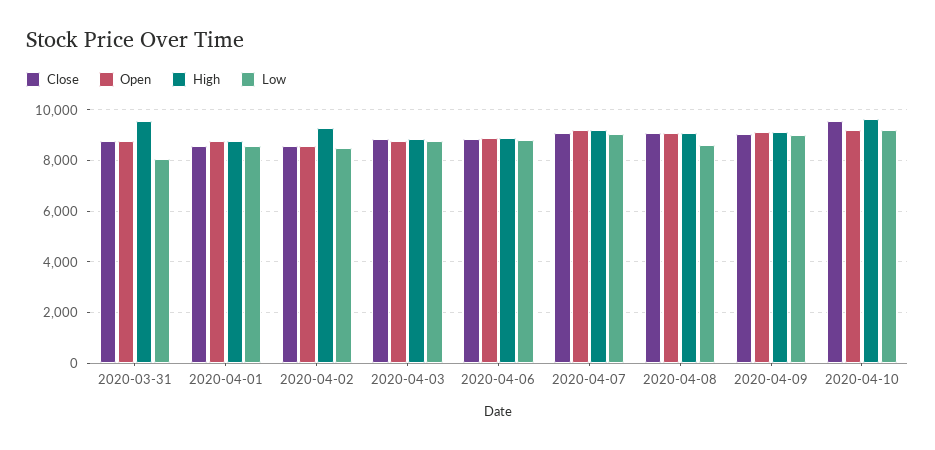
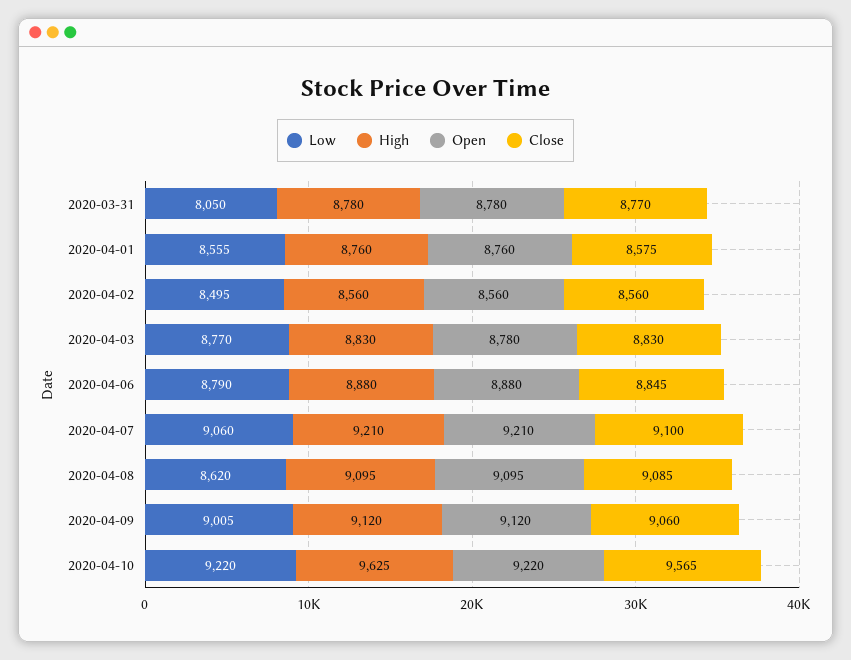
High, 2020-03-31: 9500 -> 8780
High, 2020-04-02: 9250 -> 8560

